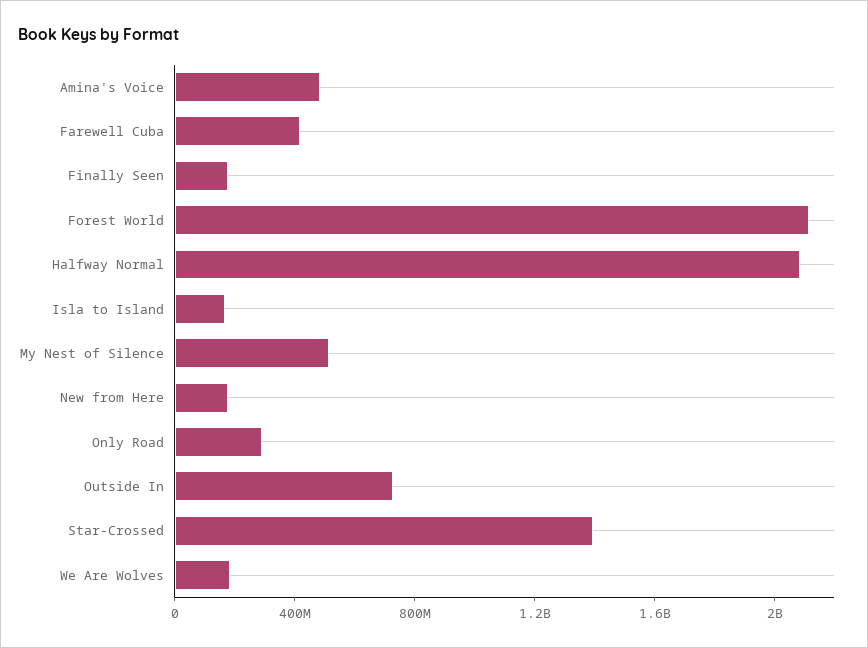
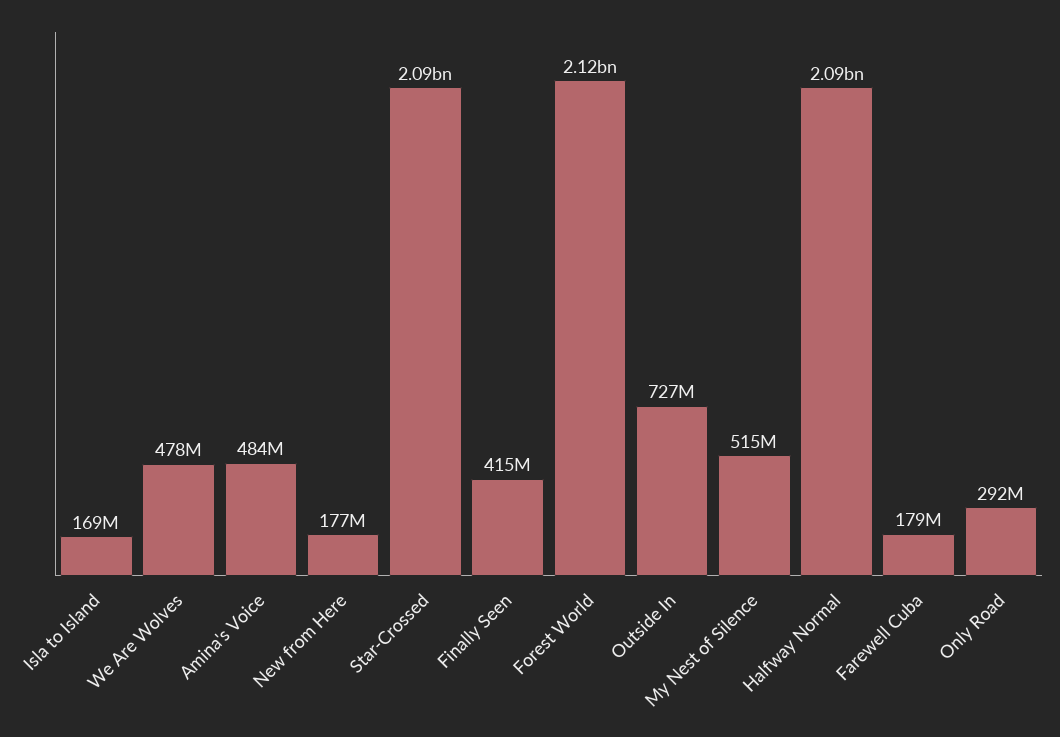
Farewell Cuba: 400000000 -> 179000000
Finally Seen: 200000000 -> 415000000
Star-Crossed: 1400000000 -> 2090000000
We Are Wolves: 200000000 -> 478000000

